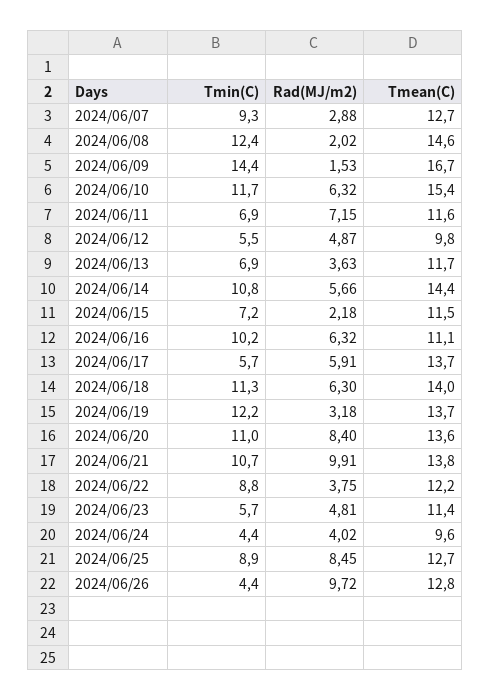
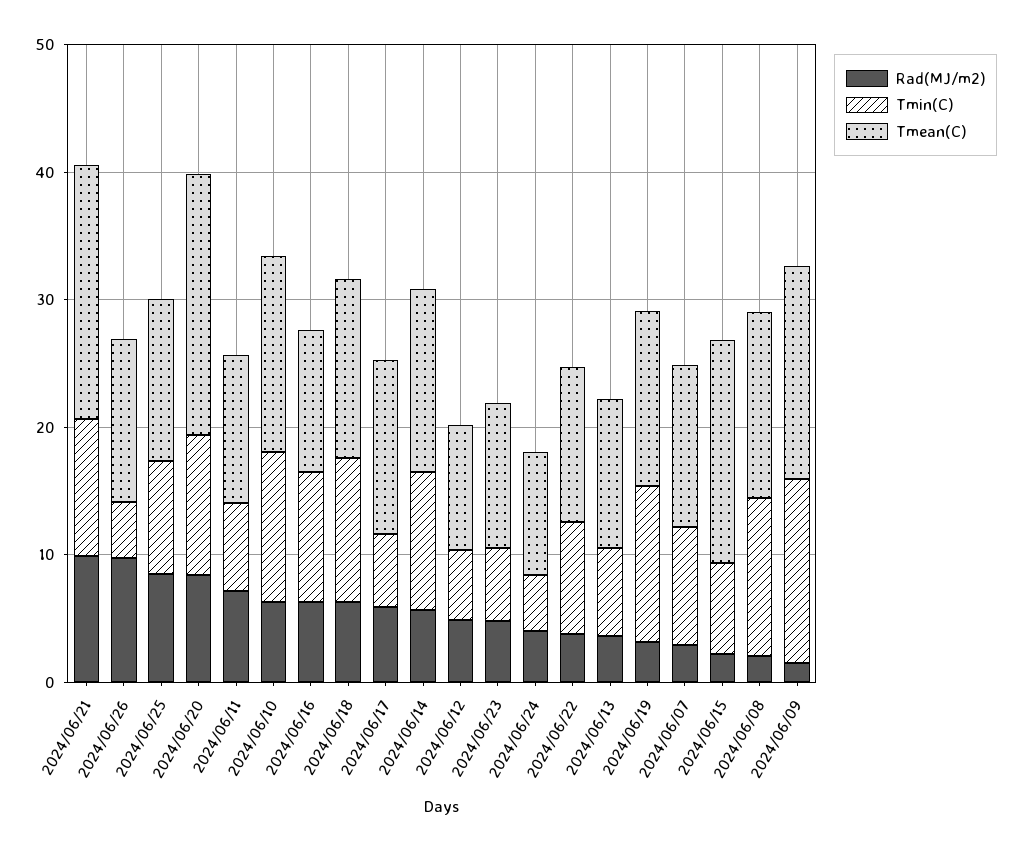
Tmean(C), 2024/06/15: 11.5 -> 18
Tmean(C), 2024/06/20: 13.6 -> 20
Tmean(C), 2024/06/21: 13.8 -> 20

